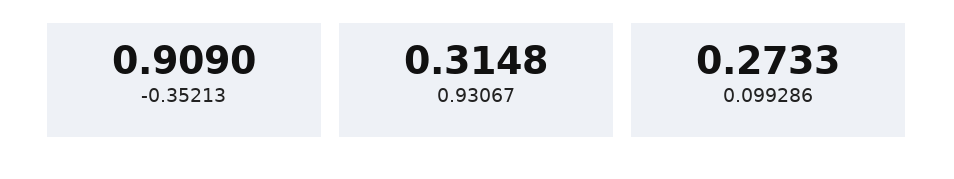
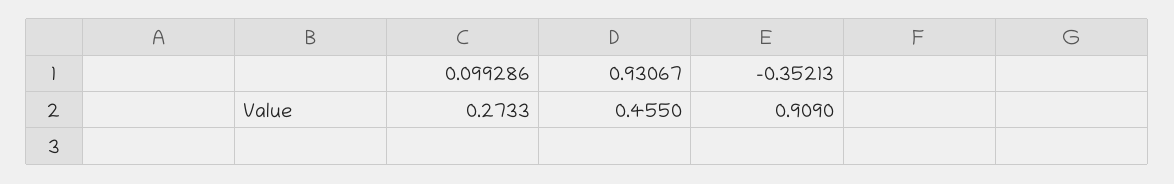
0.93067: 0.3148 -> 0.455

